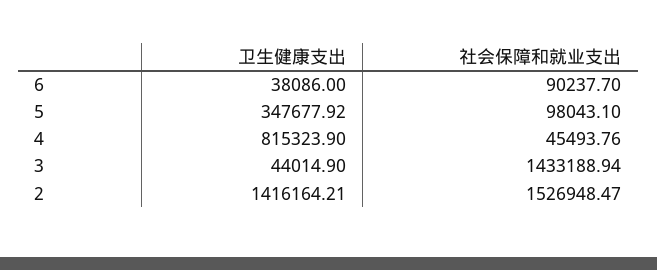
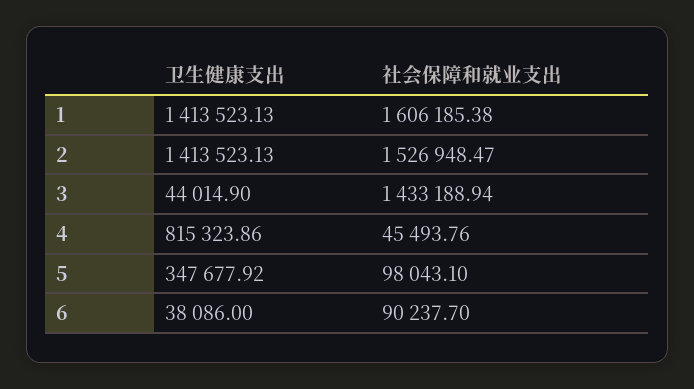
卫生健康支出, 4: 815323.9 -> 815323.86
卫生健康支出, 2: 1416164.21 -> 1413523.13
卫生健康支出, 1: none -> 1413523.13
社会保障和就业支出, 1: none -> 1606185.38

